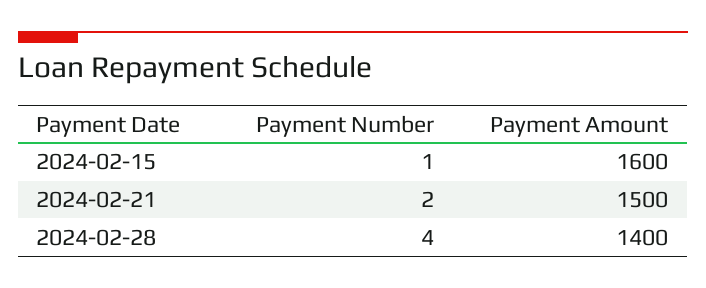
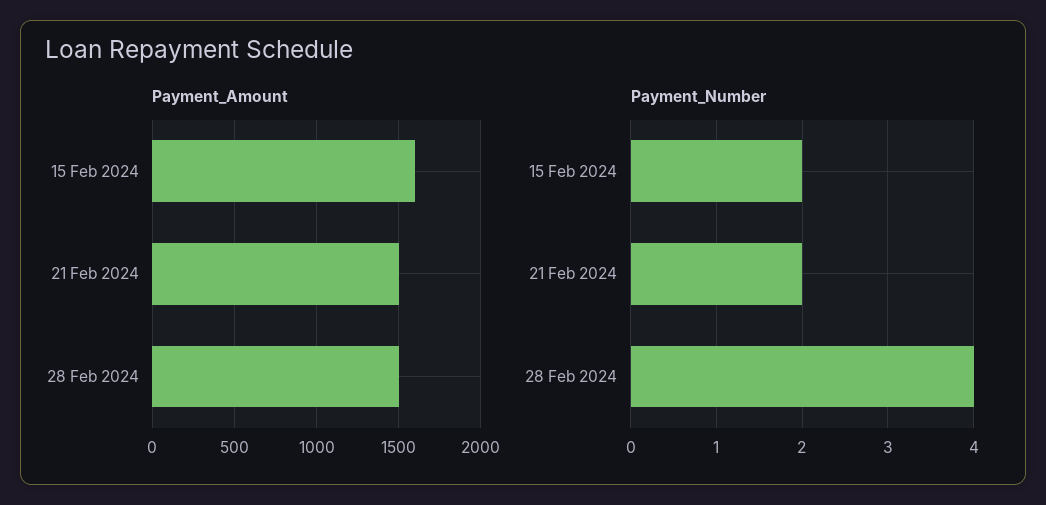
Payment Number, 2024-02-15: 1 -> 2
Payment Amount, 2024-02-28: 1400 -> 1500

